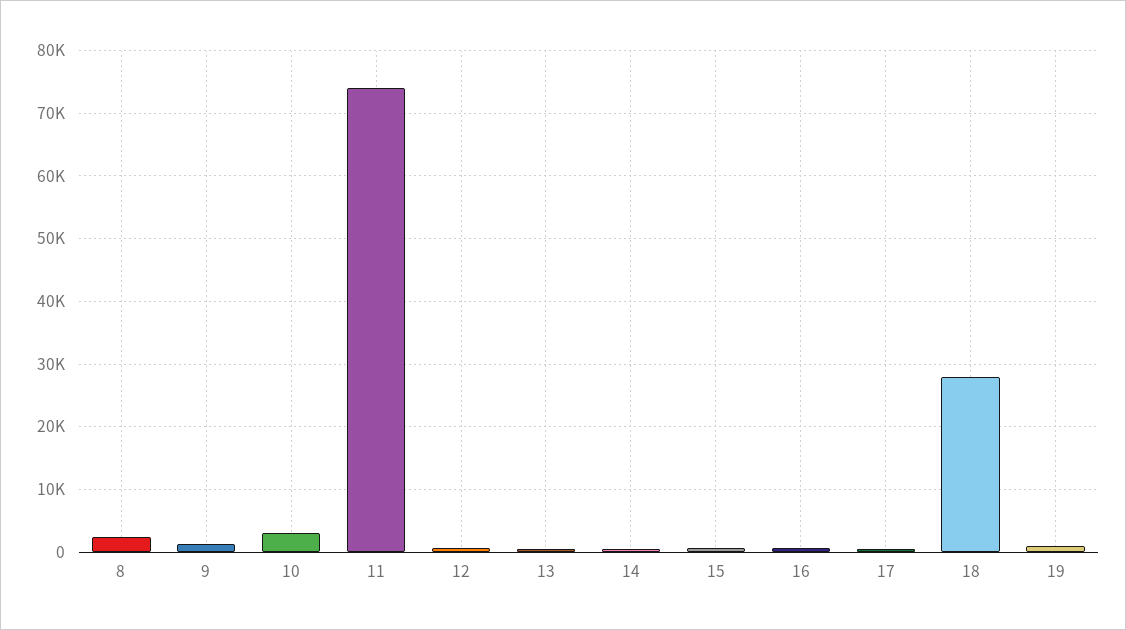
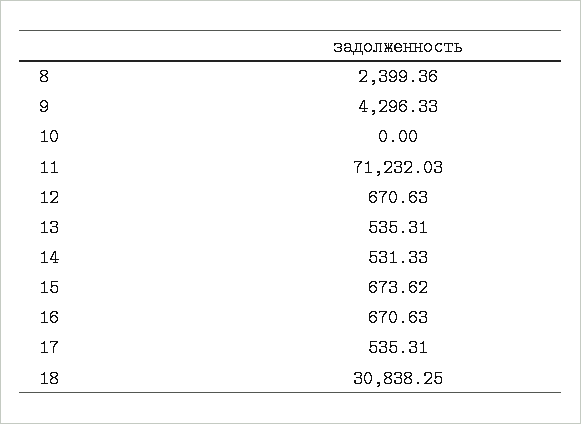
9: 1000 -> 4296.33
10: 3000 -> 0
11: 74000 -> 71232.03
18: 28000 -> 30838.25
19: 1000 -> none

